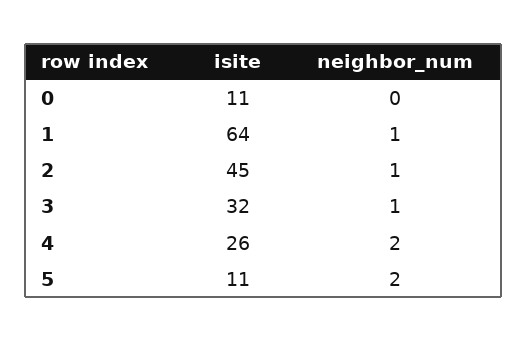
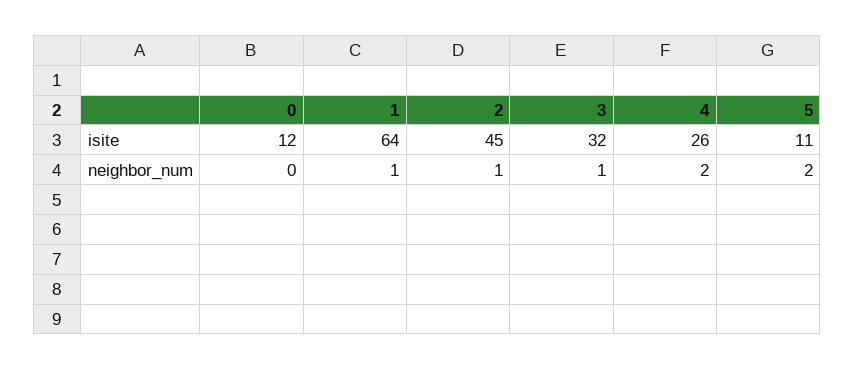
isite, 0: 11 -> 12

